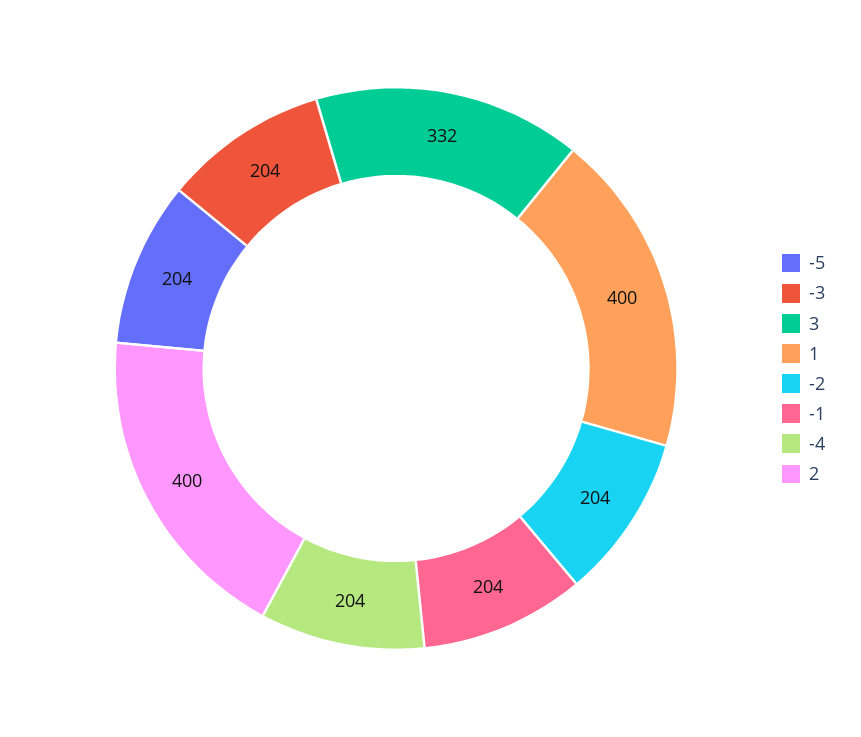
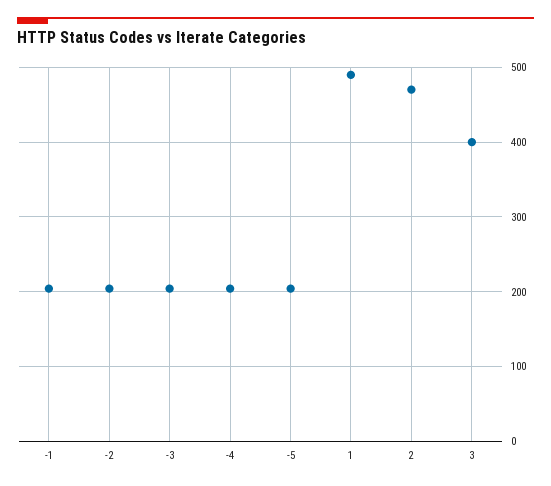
3: 332 -> 400
1: 400 -> 490
2: 400 -> 470

